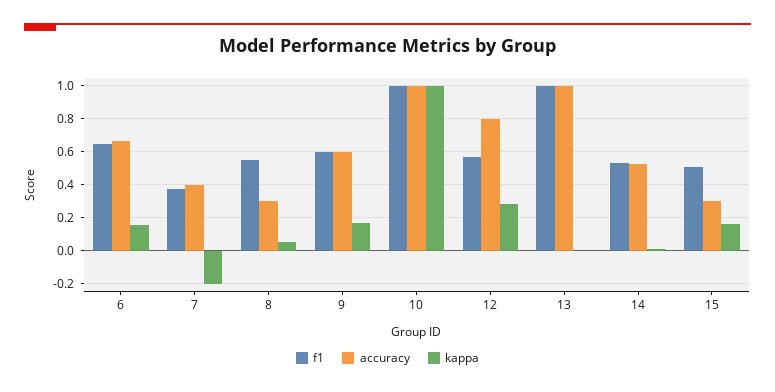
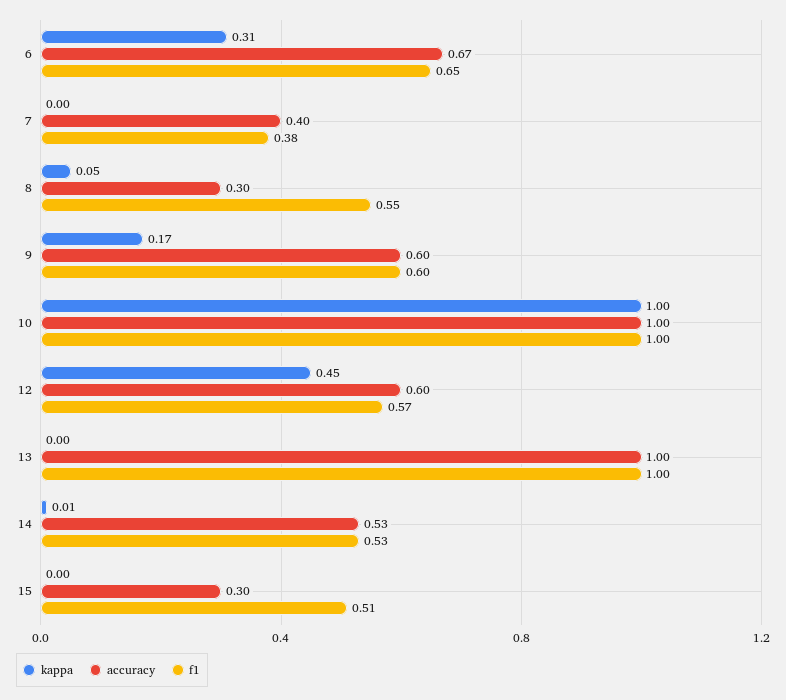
kappa, 6: 0.15 -> 0.31
kappa, 7: -0.2 -> 0
accuracy, 12: 0.8 -> 0.6
kappa, 12: 0.3 -> 0.45
kappa, 15: 0.15 -> 0

